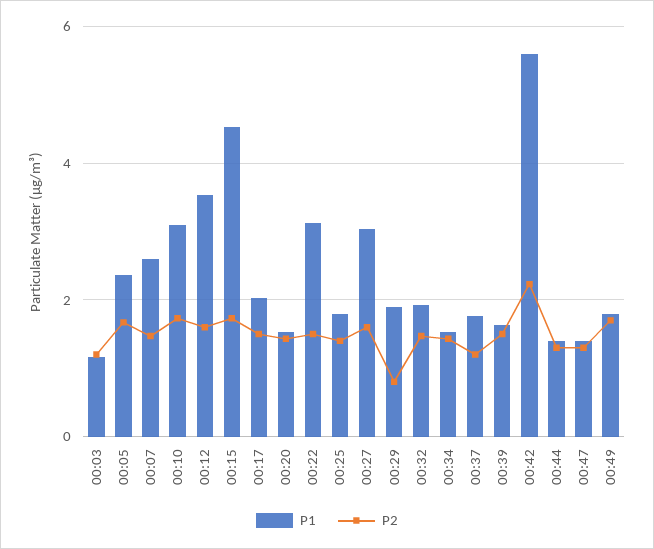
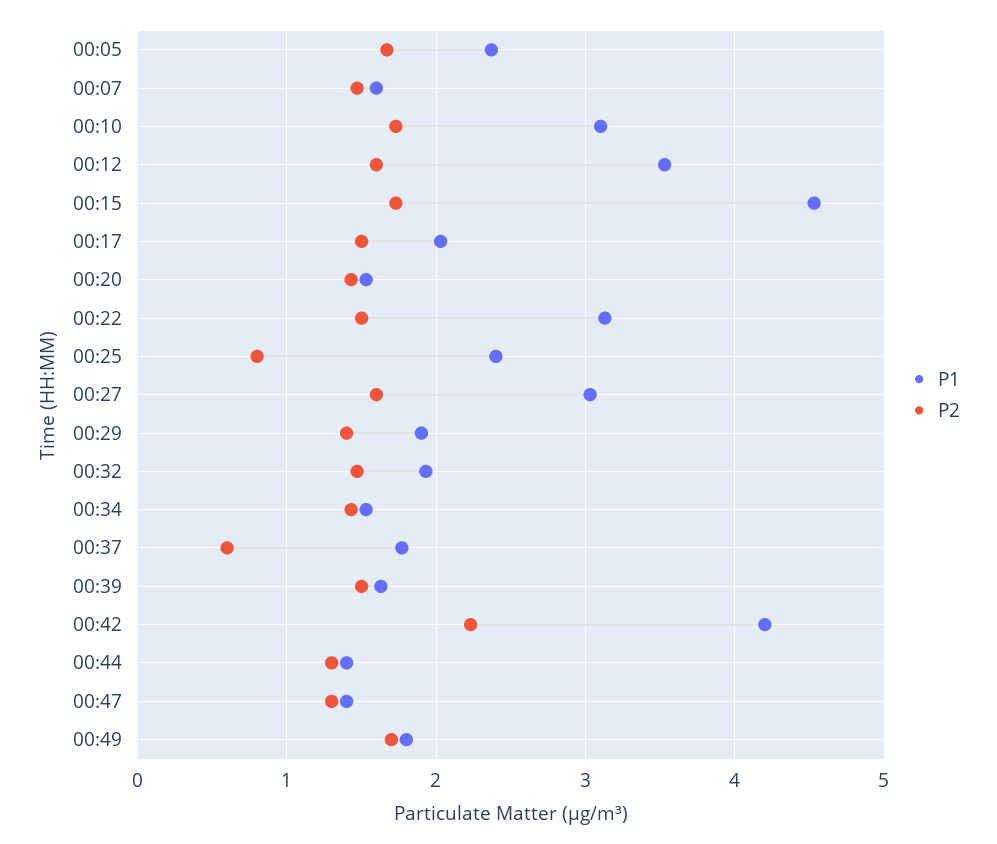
P1, 00:03: 1.2 -> none
P2, 00:03: 1.2 -> none
P1, 00:07: 2.6 -> 1.6
P1, 00:25: 1.8 -> 2.4
P2, 00:25: 1.4 -> 0.8
P2, 00:29: 0.8 -> 1.4
P2, 00:37: 1.2 -> 0.6
P1, 00:42: 5.6 -> 4.2

